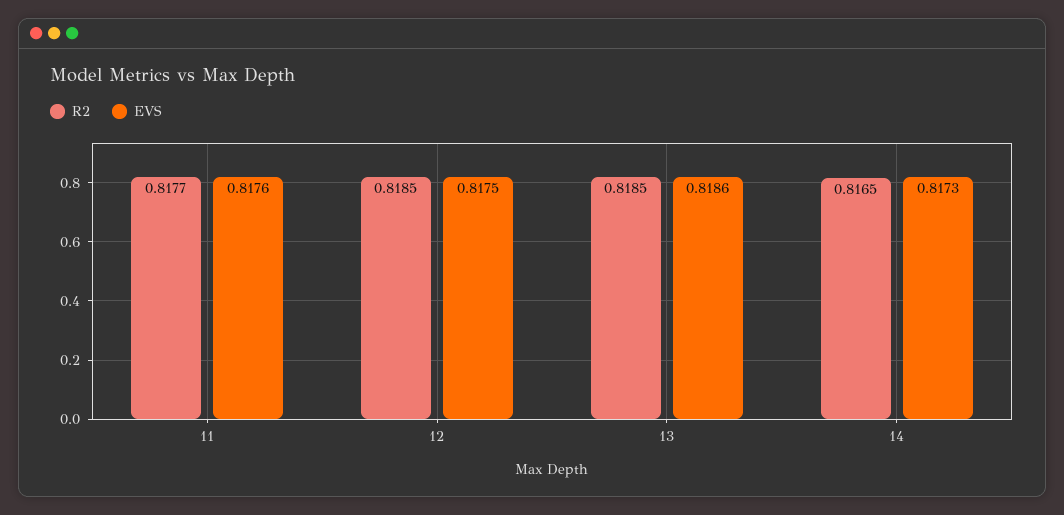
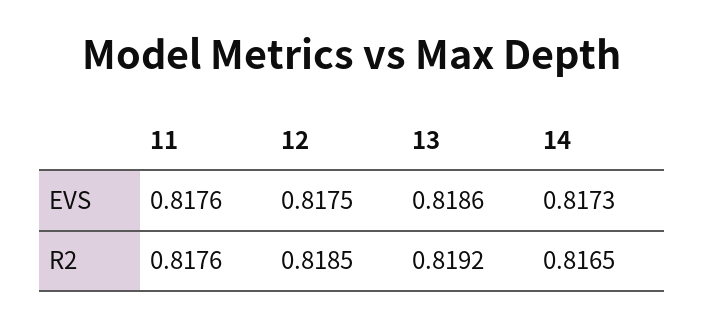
R2, 11: 0.8177 -> 0.8176
R2, 13: 0.8185 -> 0.8192

